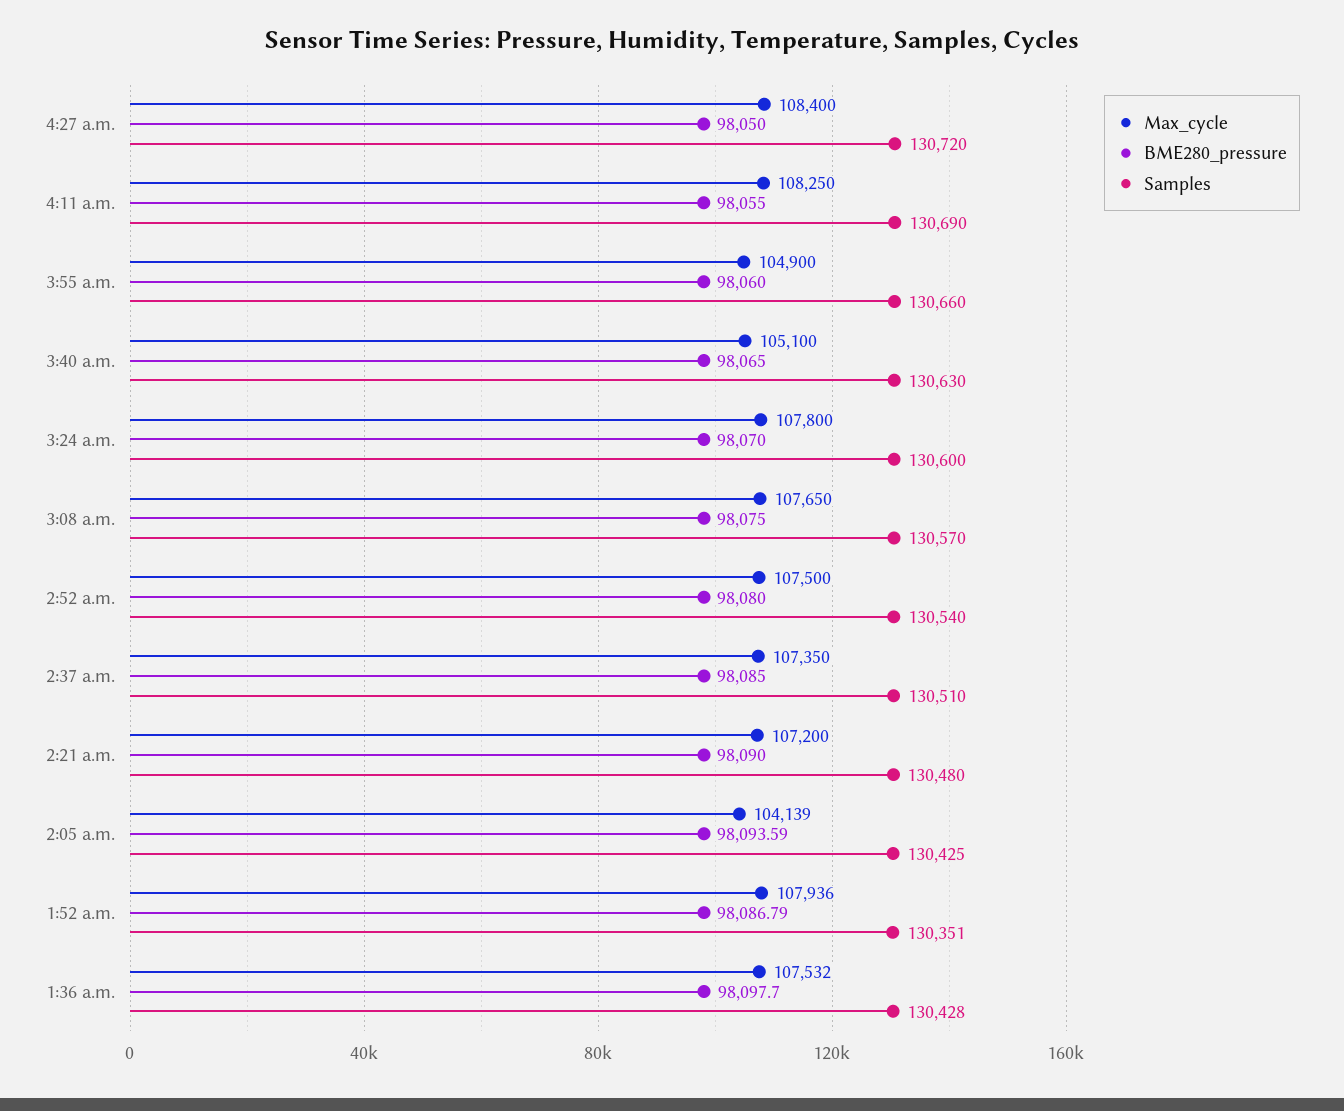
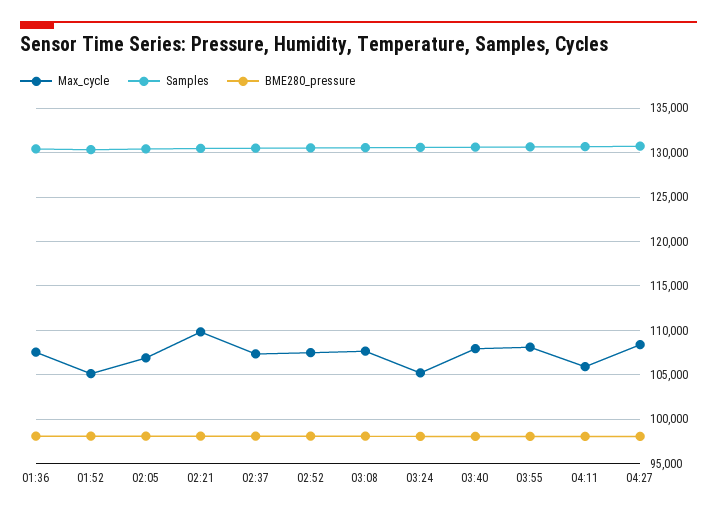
Max_cycle, 4:11 a.m.: 108250 -> 106000
Max_cycle, 3:55 a.m.: 104900 -> 108000
Max_cycle, 3:40 a.m.: 105100 -> 108000
Max_cycle, 3:24 a.m.: 107800 -> 105000
Max_cycle, 2:21 a.m.: 107200 -> 110000
Max_cycle, 2:05 a.m.: 104139 -> 107000
Max_cycle, 1:52 a.m.: 107936 -> 105000

